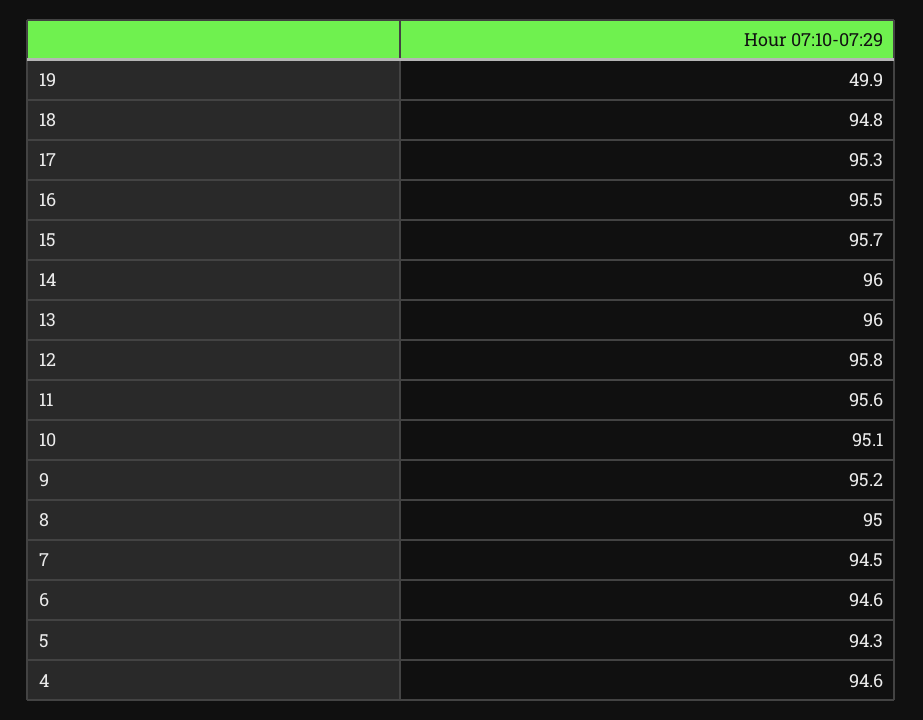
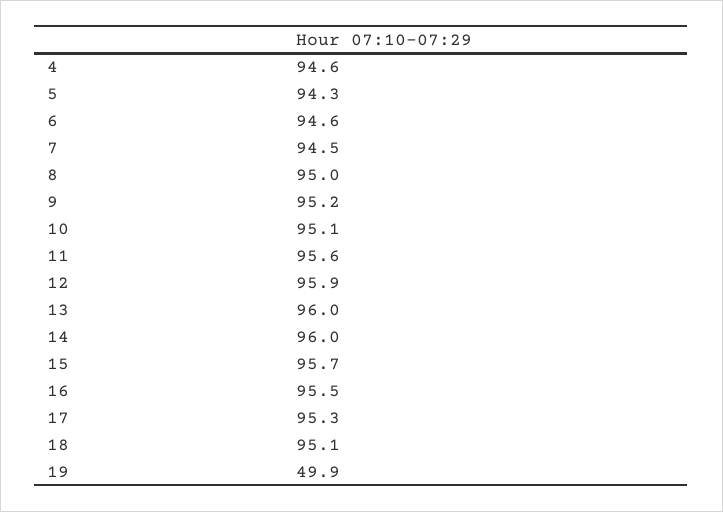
18: 94.8 -> 95.1
12: 95.8 -> 95.9

